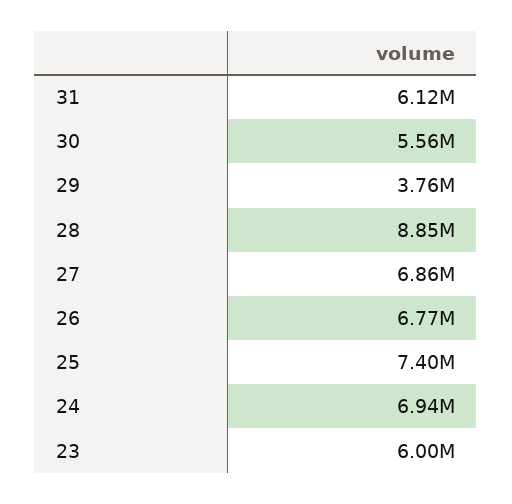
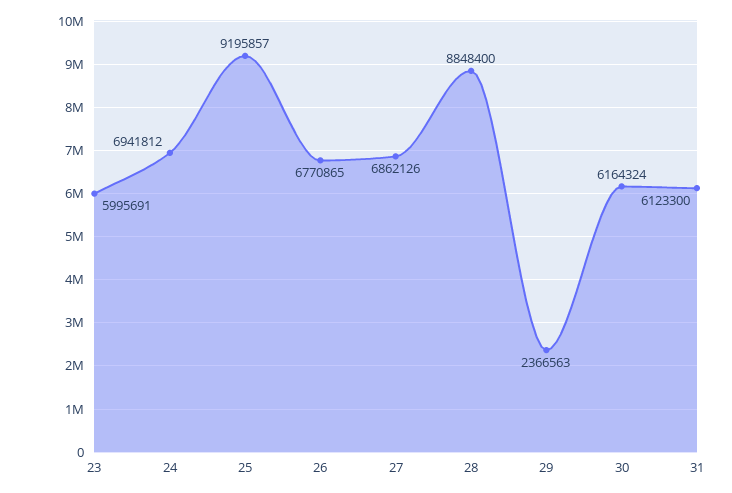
30: 5560000 -> 6164324
29: 3760000 -> 2366563
25: 7400000 -> 9195857

